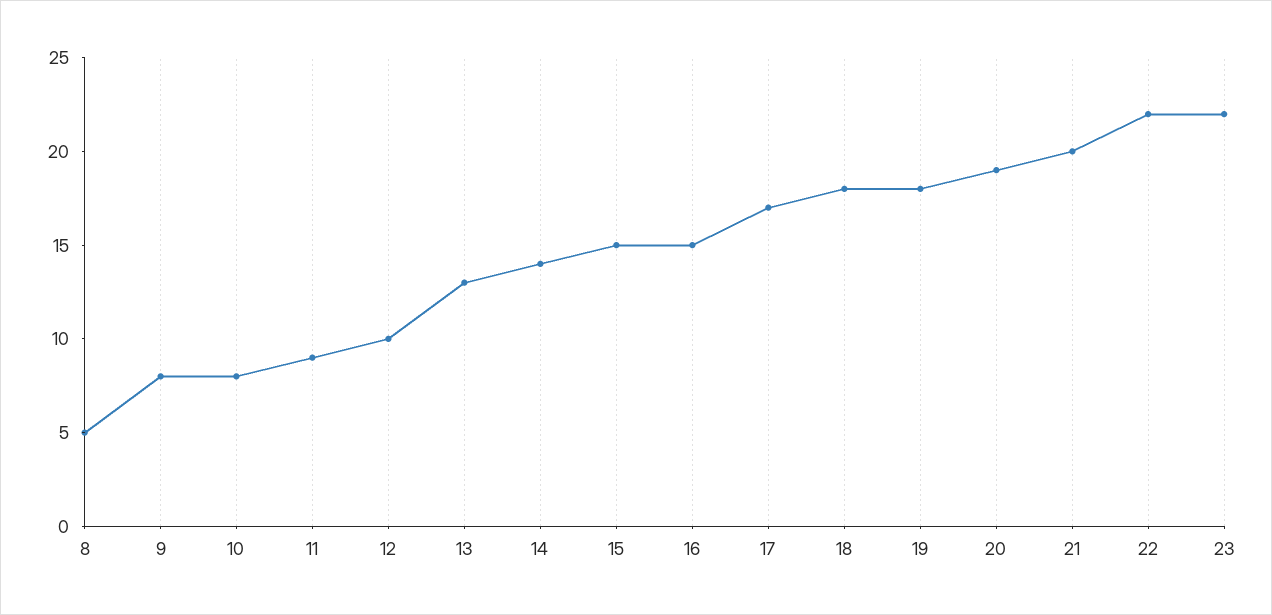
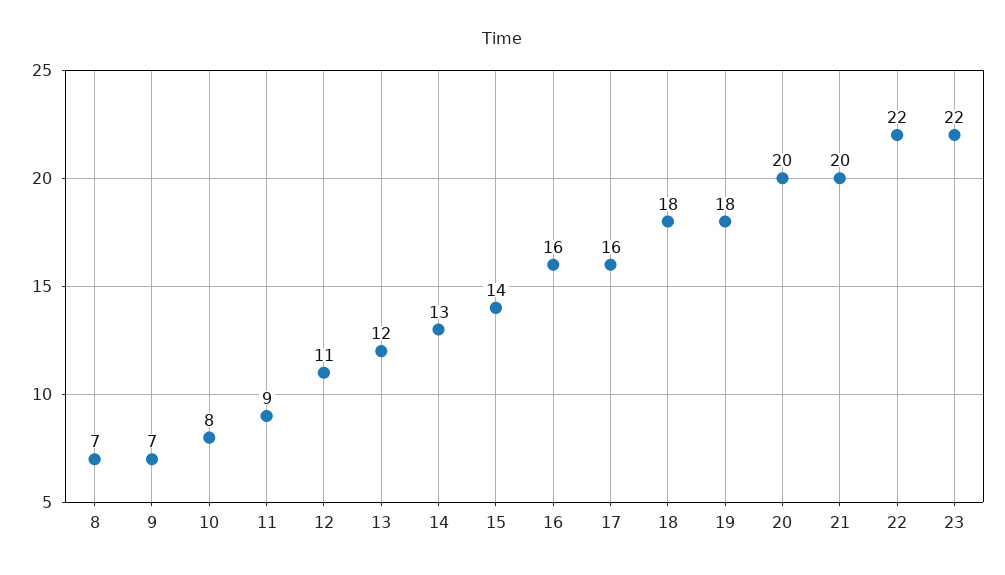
8: 5 -> 7
9: 8 -> 7
12: 10 -> 11
13: 13 -> 12
14: 14 -> 13
15: 15 -> 14
16: 15 -> 16
17: 17 -> 16
20: 19 -> 20

